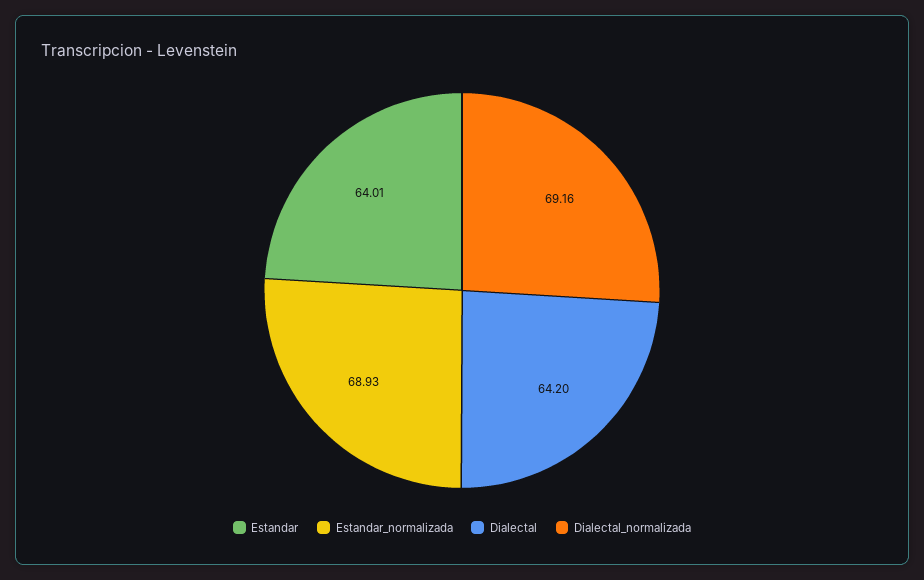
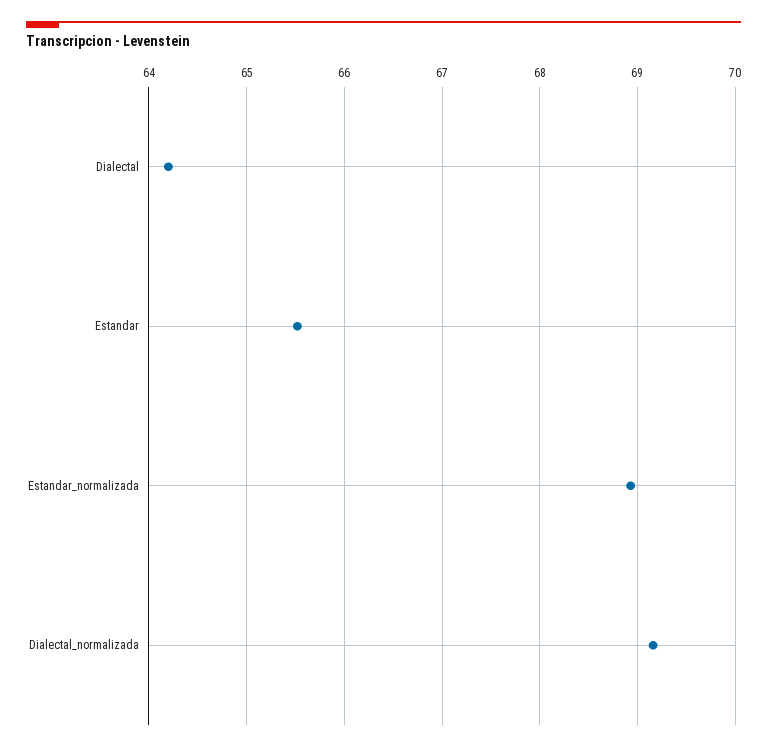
Estandar: 64.01 -> 65.5

